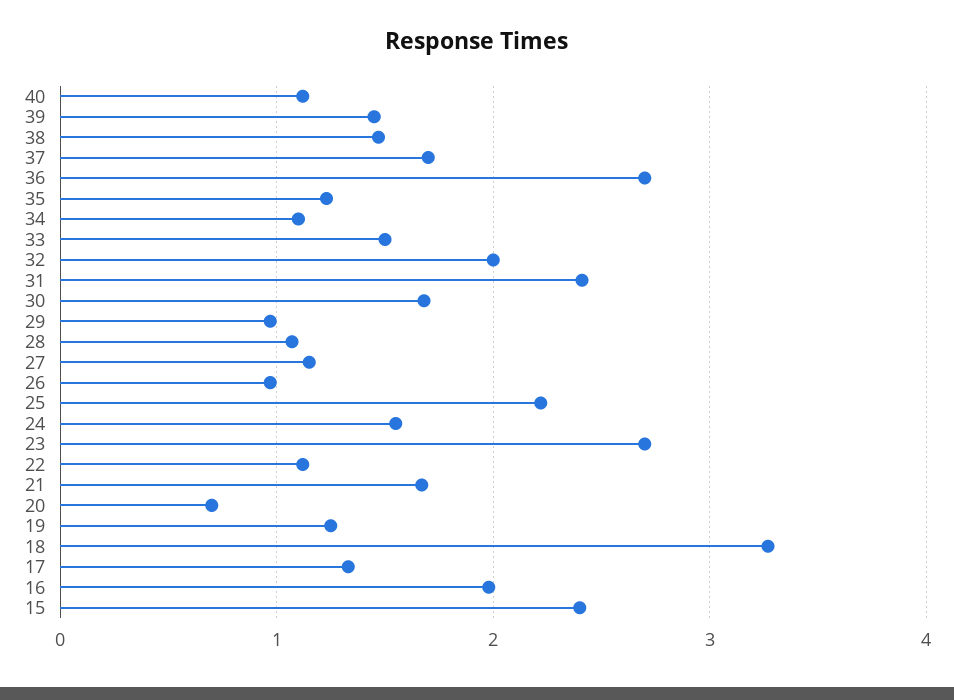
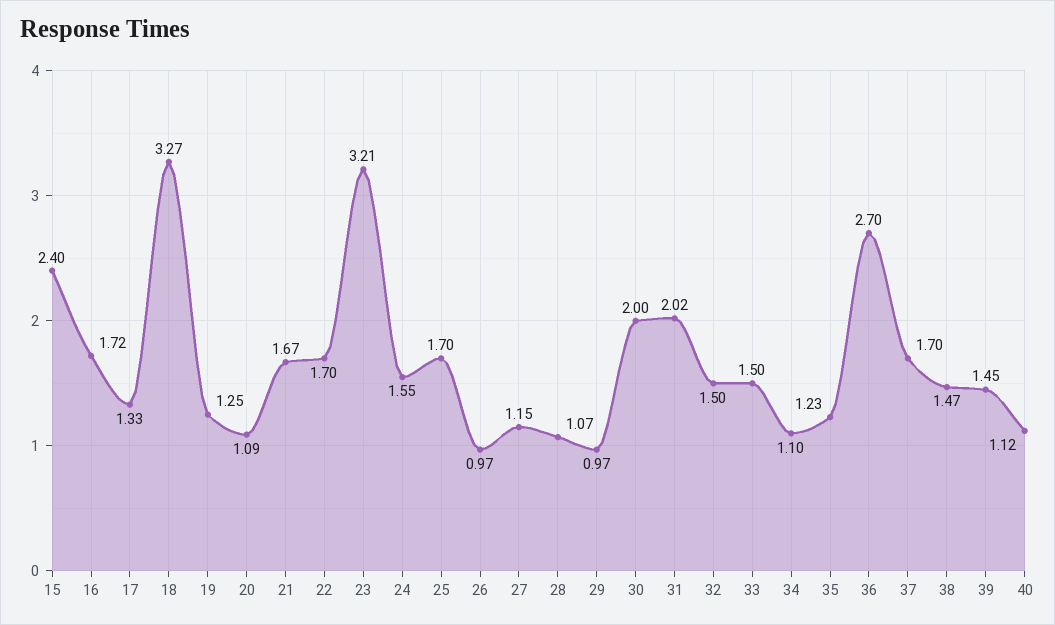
32: 2 -> 1.5
31: 2.4 -> 2.02
30: 1.7 -> 2
25: 2.2 -> 1.7
23: 2.7 -> 3.21
22: 1.1 -> 1.7
20: 0.7 -> 1.09
16: 2 -> 1.72

